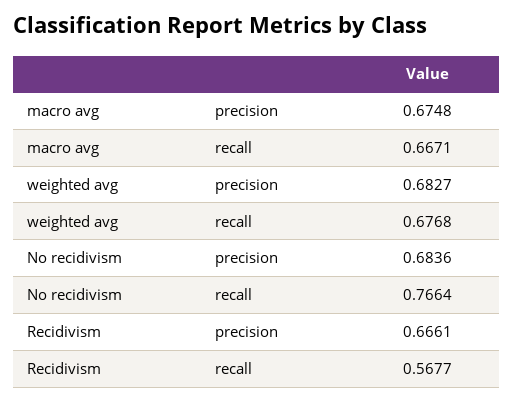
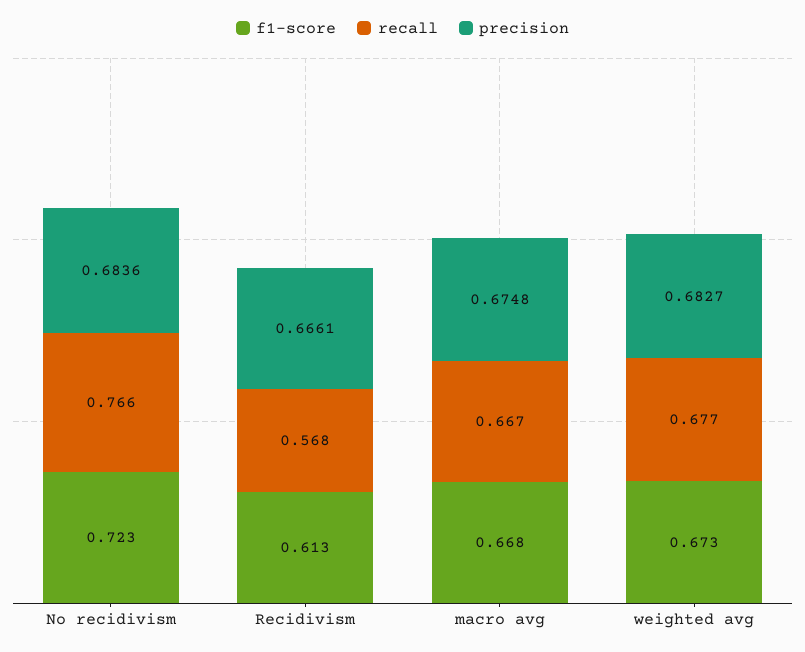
f1-score, No recidivism: none -> 0.723
f1-score, Recidivism: none -> 0.613
f1-score, macro avg: none -> 0.668
f1-score, weighted avg: none -> 0.673

